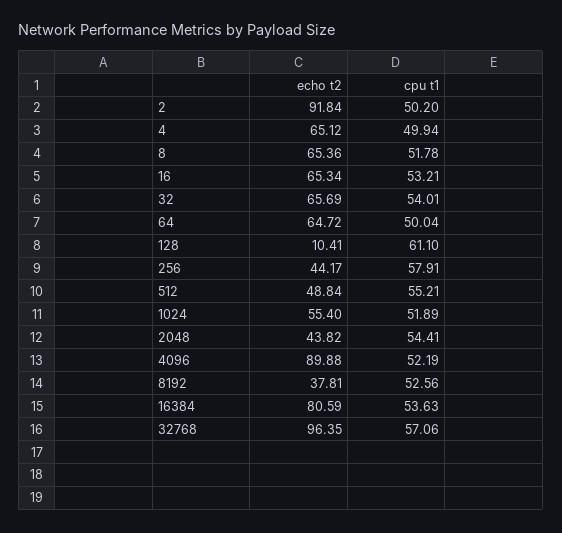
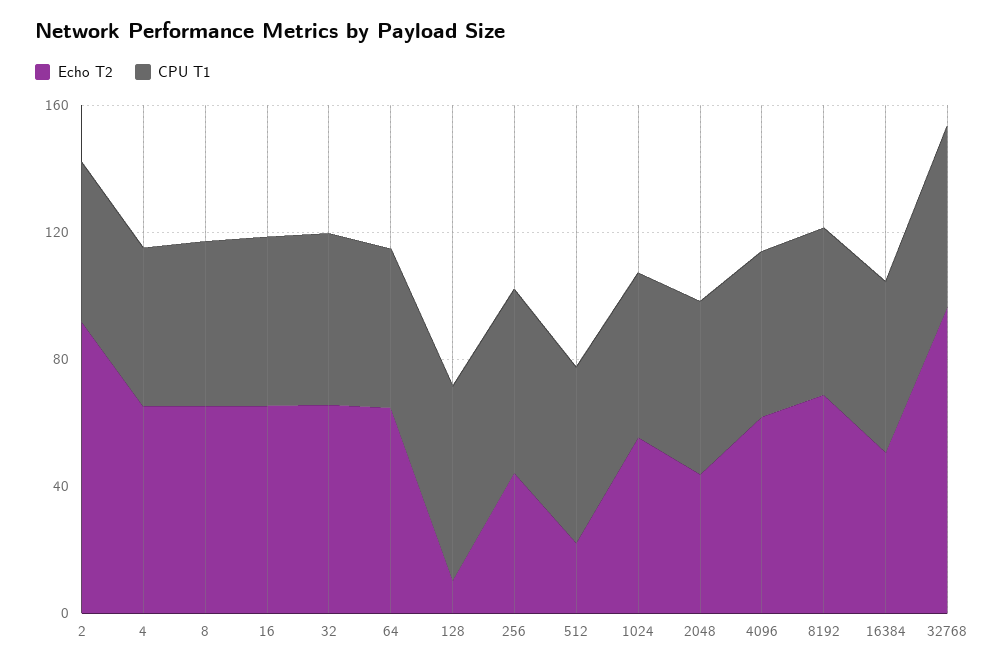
echo t2, 512: 48.84 -> 20
echo t2, 4096: 89.88 -> 60
echo t2, 8192: 37.81 -> 70
echo t2, 16384: 80.59 -> 50

